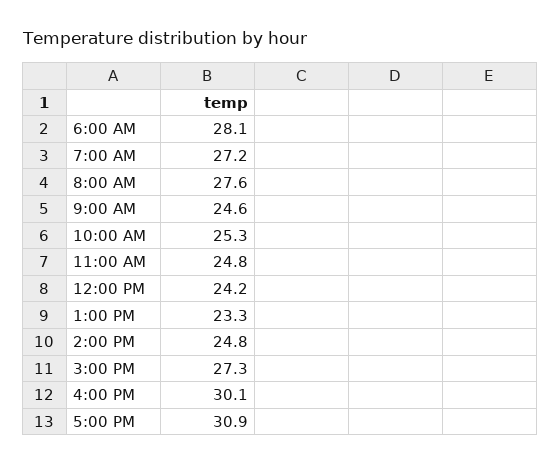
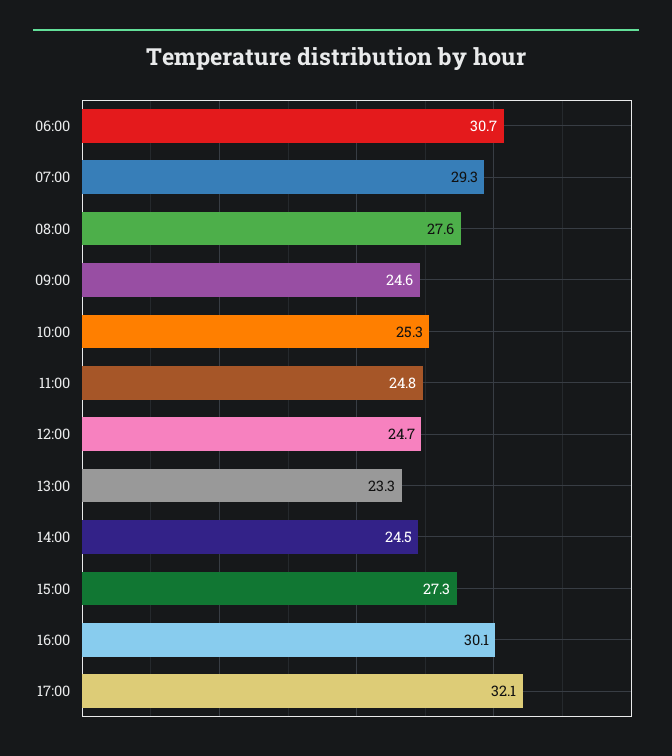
6:00 AM: 28.1 -> 30.7
7:00 AM: 27.2 -> 29.3
12:00 PM: 24.2 -> 24.7
2:00 PM: 24.8 -> 24.5
5:00 PM: 30.9 -> 32.1

